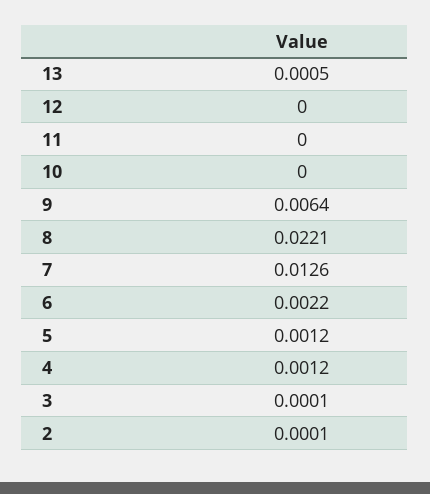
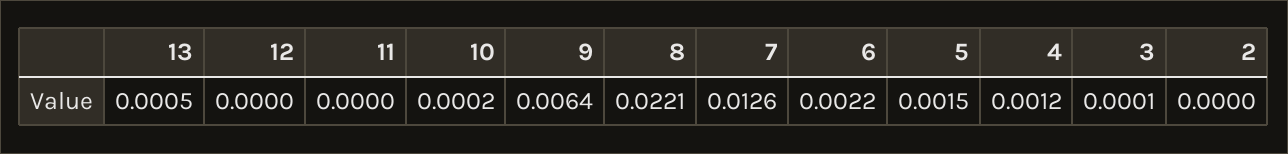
10: 0 -> 0.0002
5: 0.0012 -> 0.0015
2: 0.0001 -> 0

